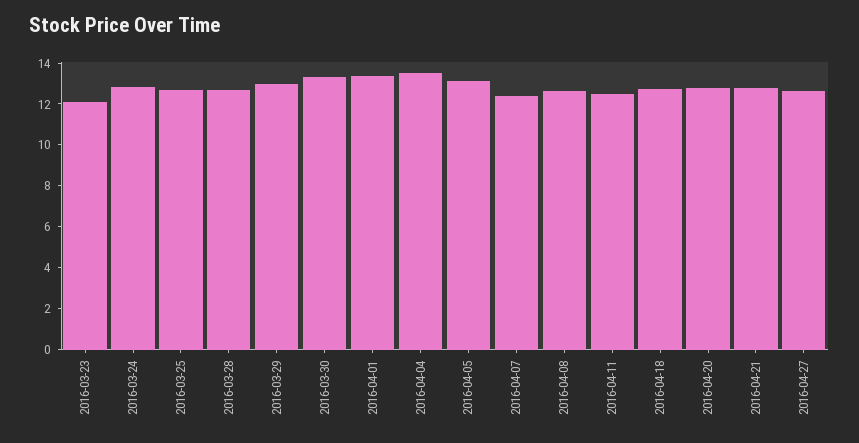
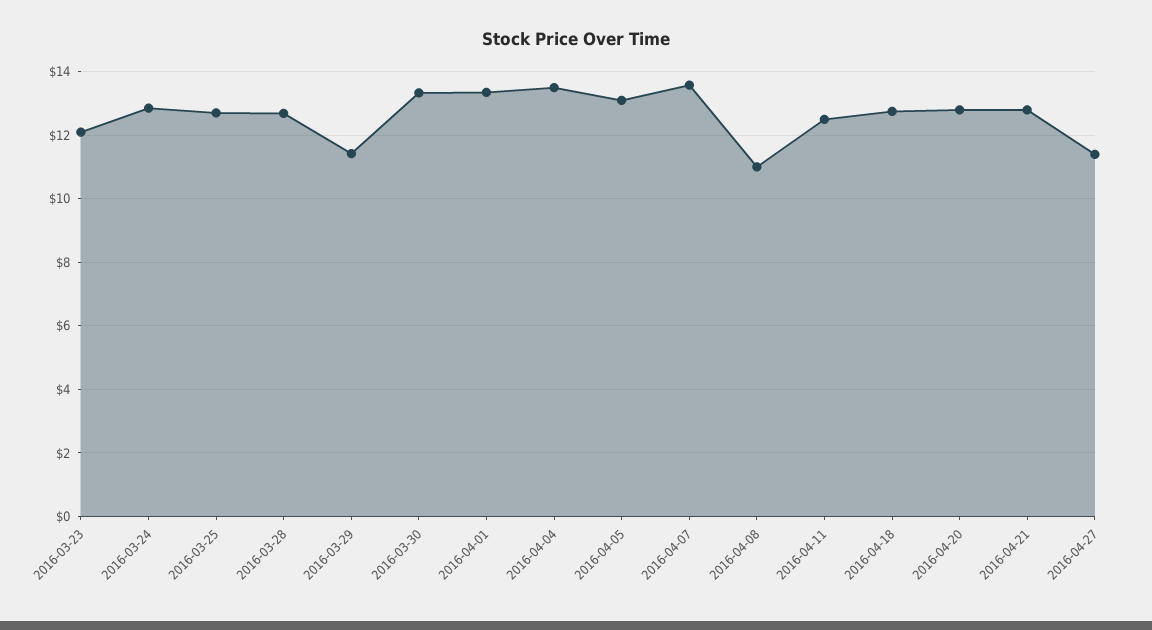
2016-03-29: 13 -> 11.4
2016-04-07: 12.5 -> 13.6
2016-04-08: 12.5 -> 11
2016-04-27: 12.5 -> 11.4

